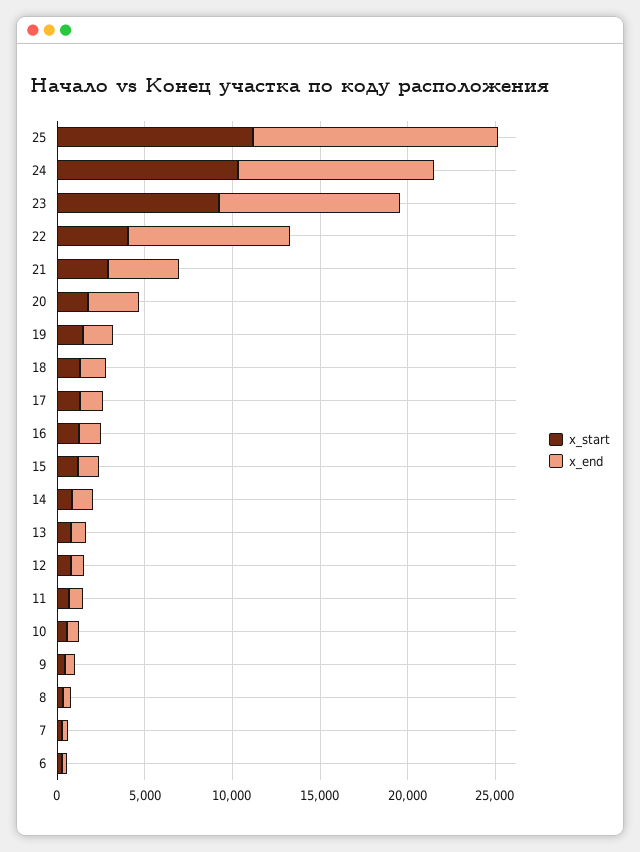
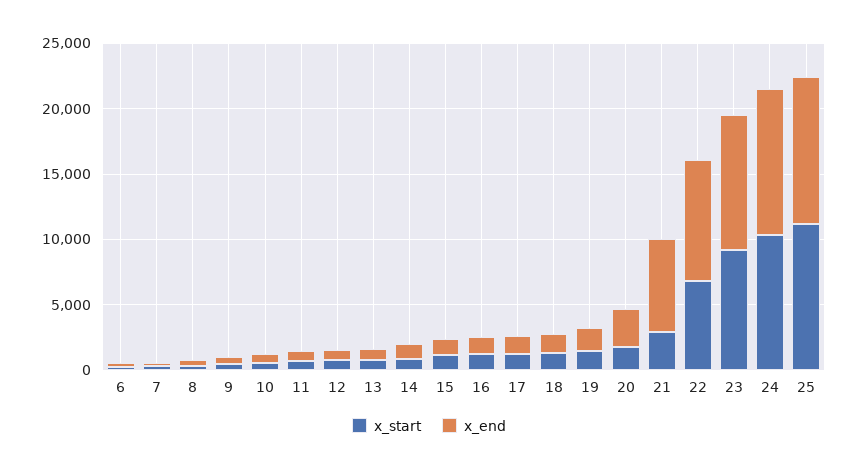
x_end, 25: 14000 -> 11000
x_start, 22: 4000 -> 7000
x_end, 21: 4000 -> 7000

